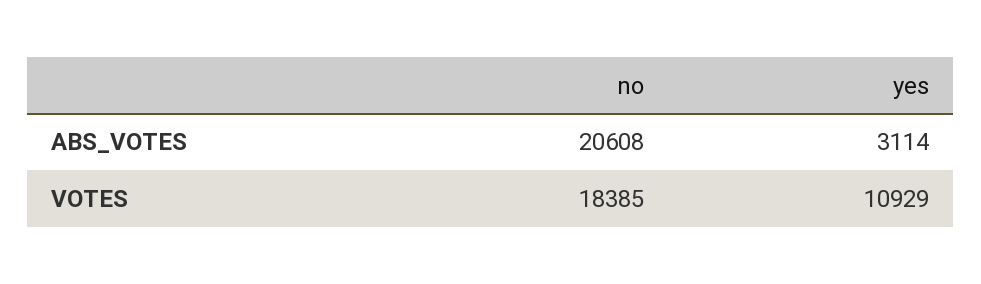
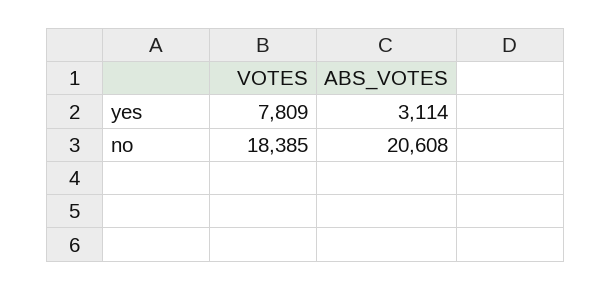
yes, VOTES: 10929 -> 7809

